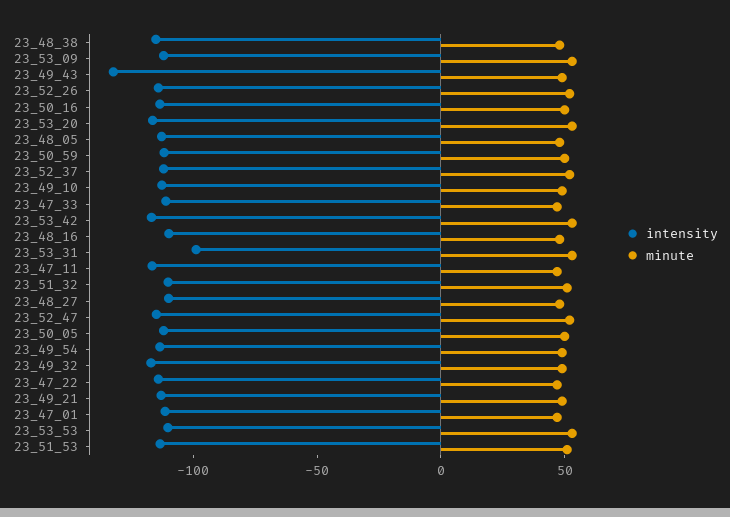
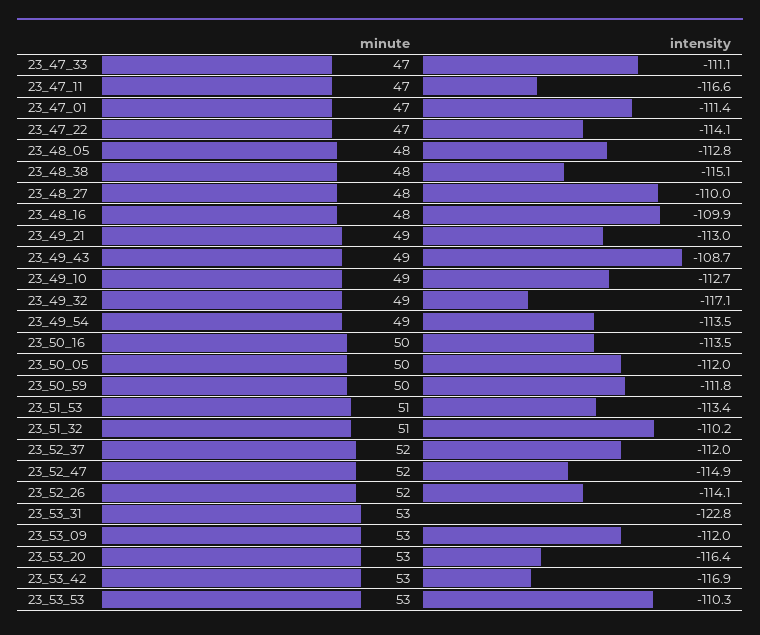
intensity, 23_49_43: -130 -> -108.7
intensity, 23_53_31: -100 -> -122.8

